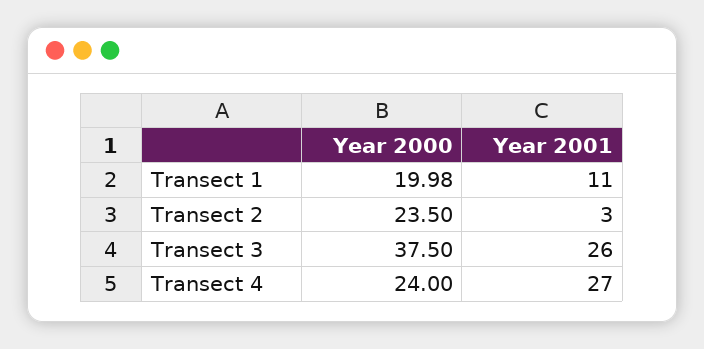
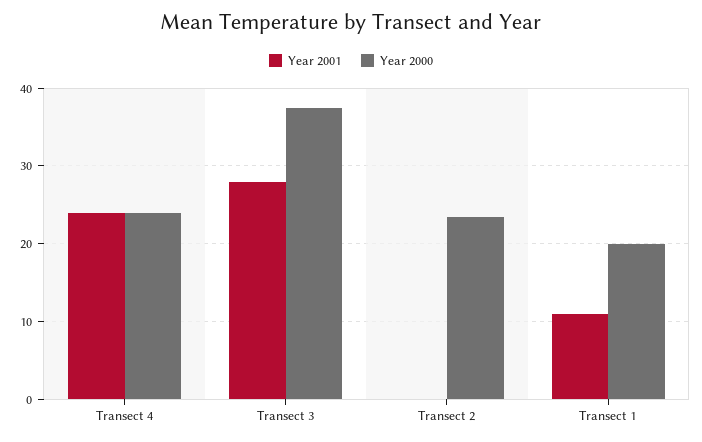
Year 2001, Transect 2: 3 -> 0
Year 2001, Transect 3: 26 -> 28
Year 2001, Transect 4: 27 -> 24

